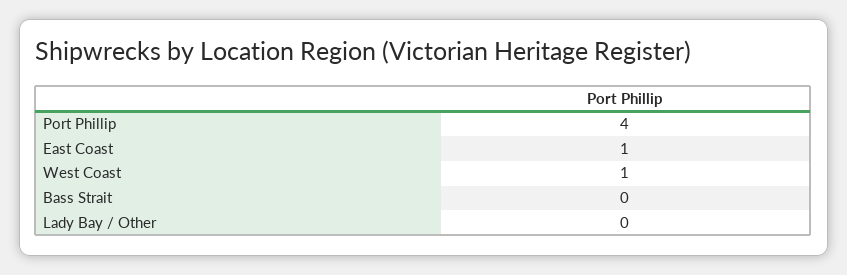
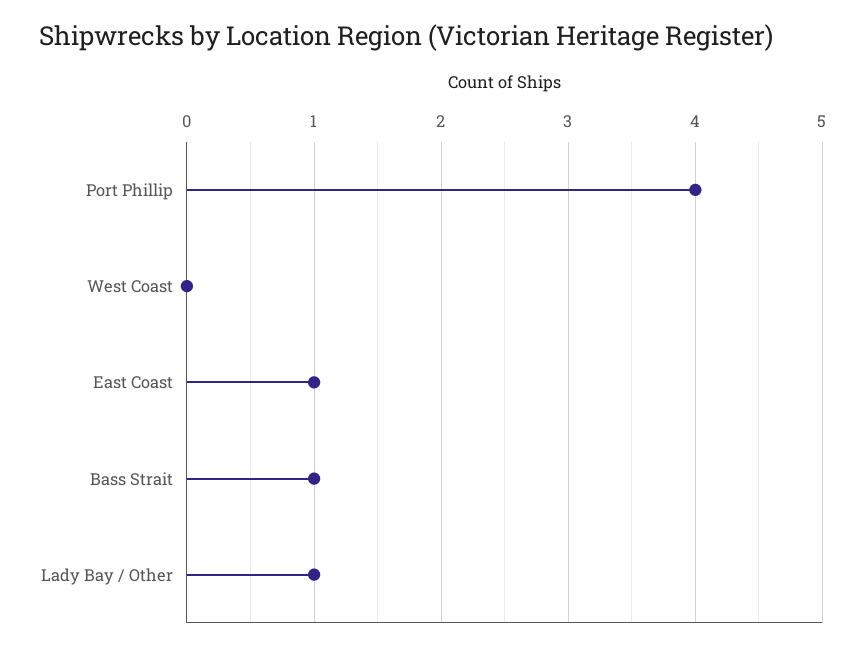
West Coast: 1 -> 0
Bass Strait: 0 -> 1
Lady Bay / Other: 0 -> 1

